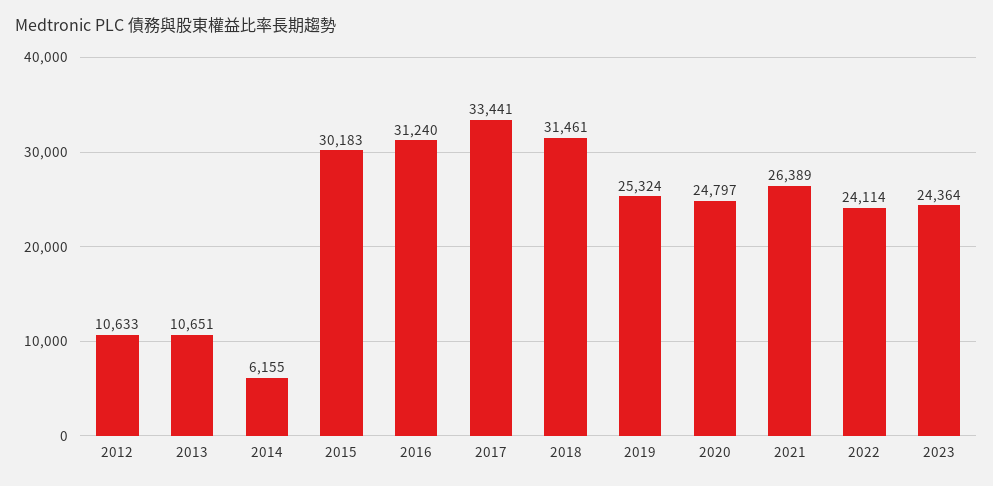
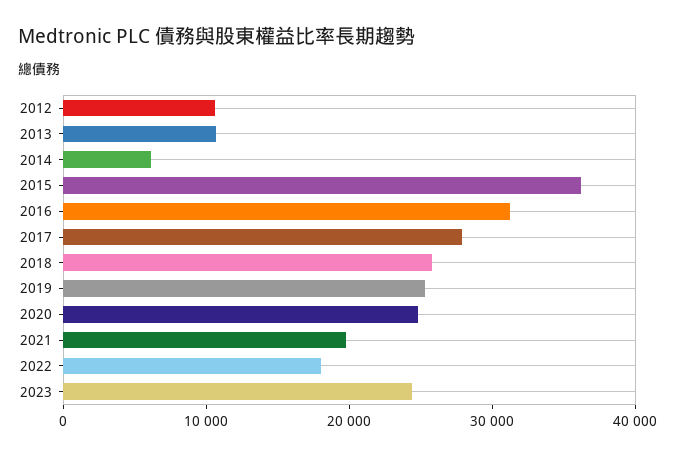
2015: 30183 -> 36000
2017: 33441 -> 28000
2018: 31461 -> 26000
2021: 26389 -> 20000
2022: 24114 -> 18000

